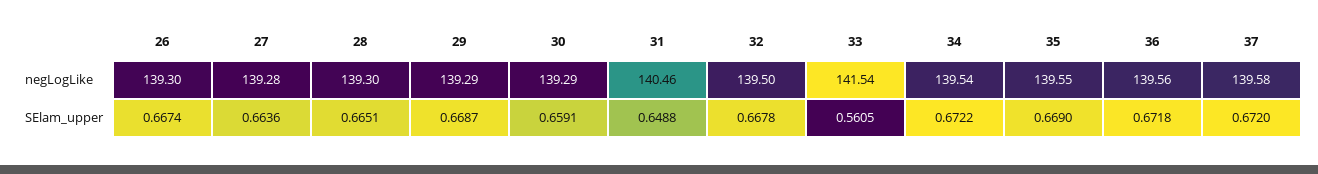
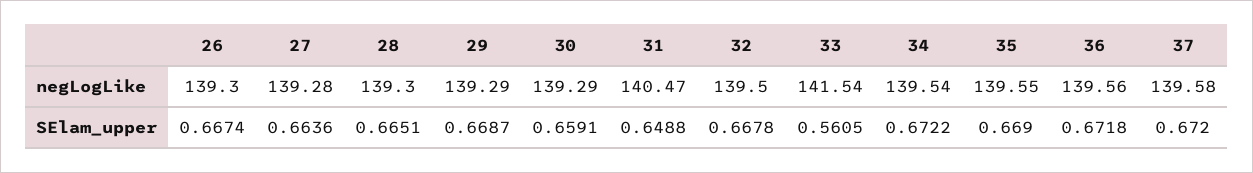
31, negLogLike: 140.46 -> 140.47

